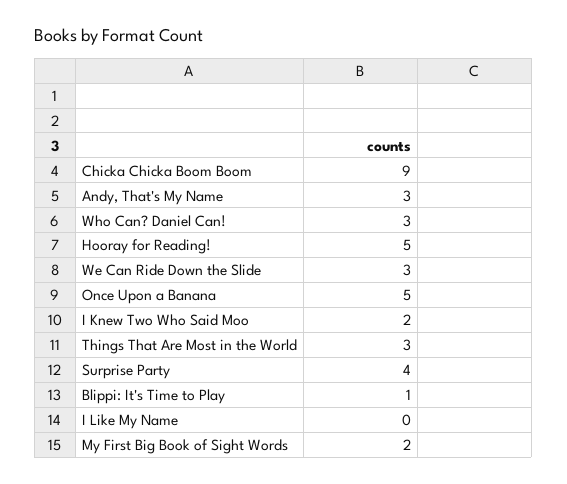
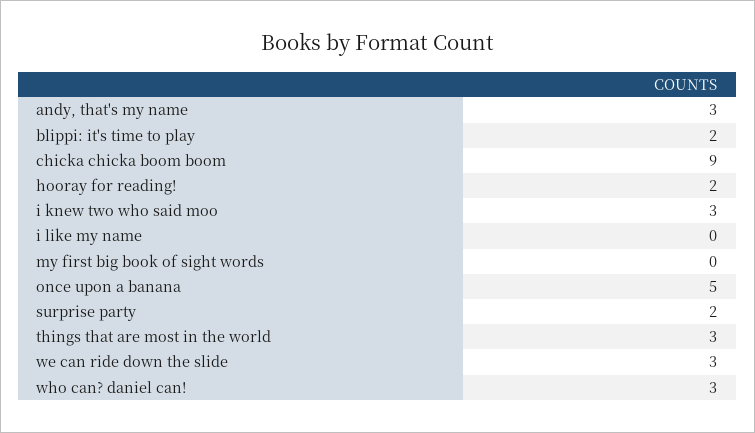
Hooray for Reading!: 5 -> 2
I Knew Two Who Said Moo: 2 -> 3
Surprise Party: 4 -> 2
Blippi: It's Time to Play: 1 -> 2
My First Big Book of Sight Words: 2 -> 0

